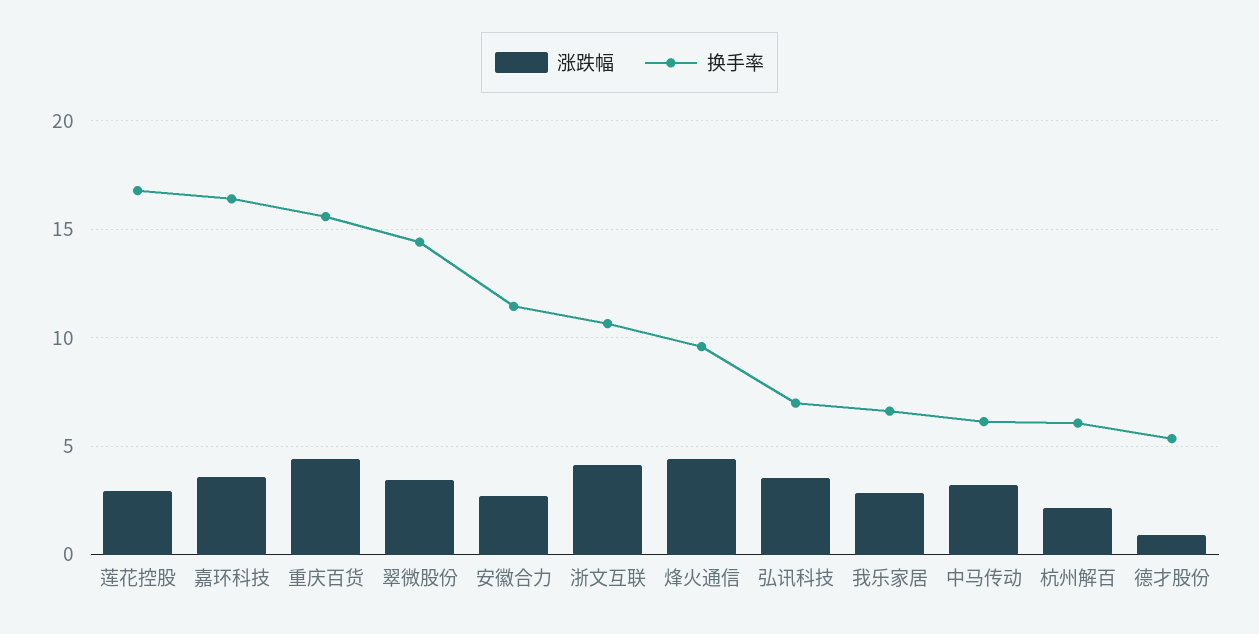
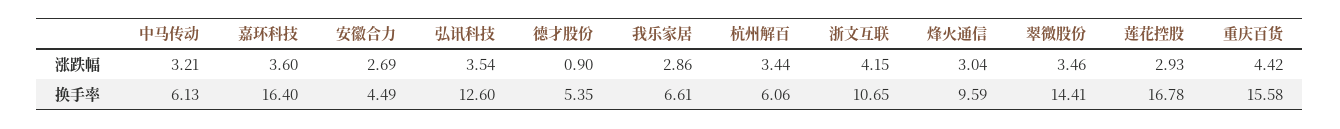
换手率, 安徽合力: 11.5 -> 4.49
涨跌幅, 烽火通信: 4.5 -> 3.04
换手率, 弘讯科技: 7 -> 12.6
涨跌幅, 杭州解百: 2 -> 3.44

